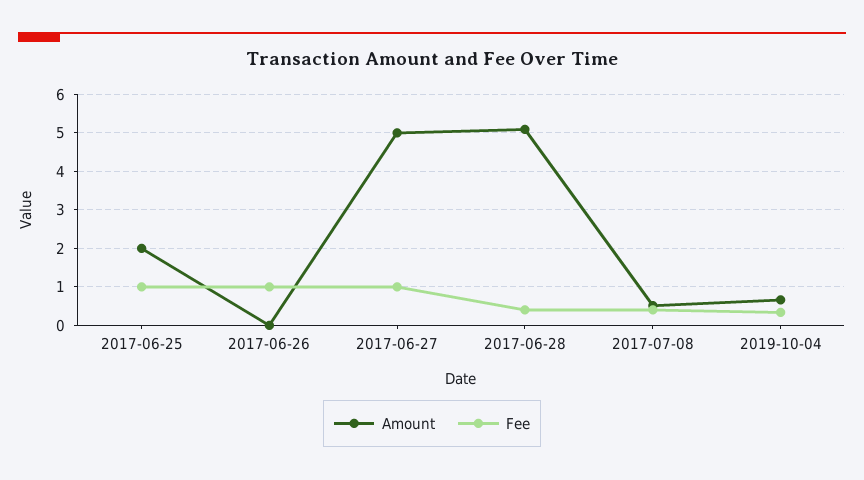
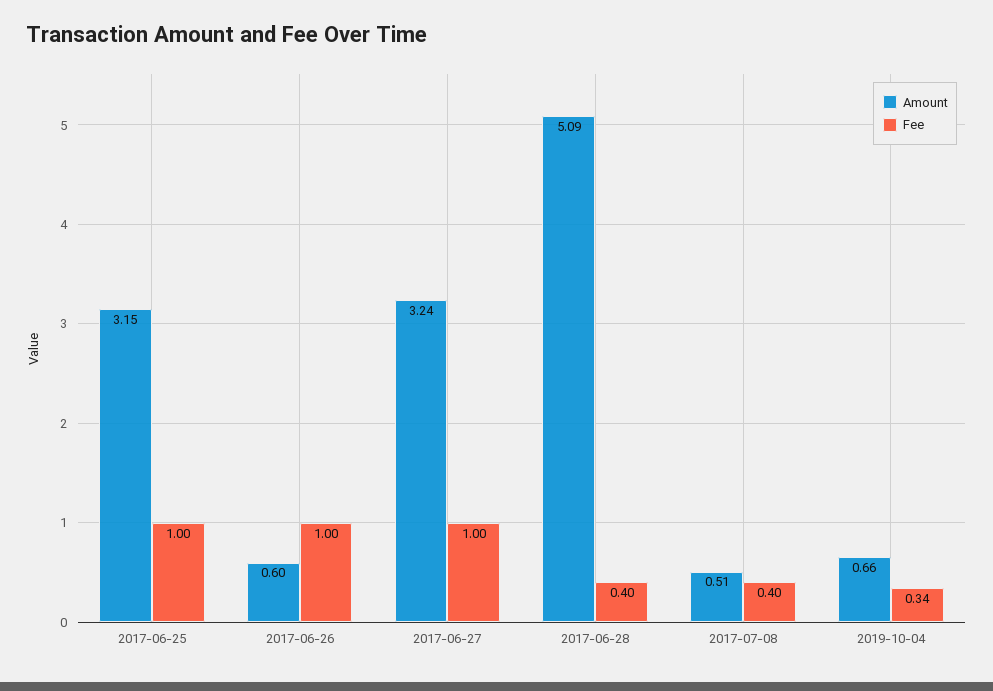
Amount, 2017-06-25: 2 -> 3.15
Amount, 2017-06-26: 0 -> 0.6
Amount, 2017-06-27: 5 -> 3.24

